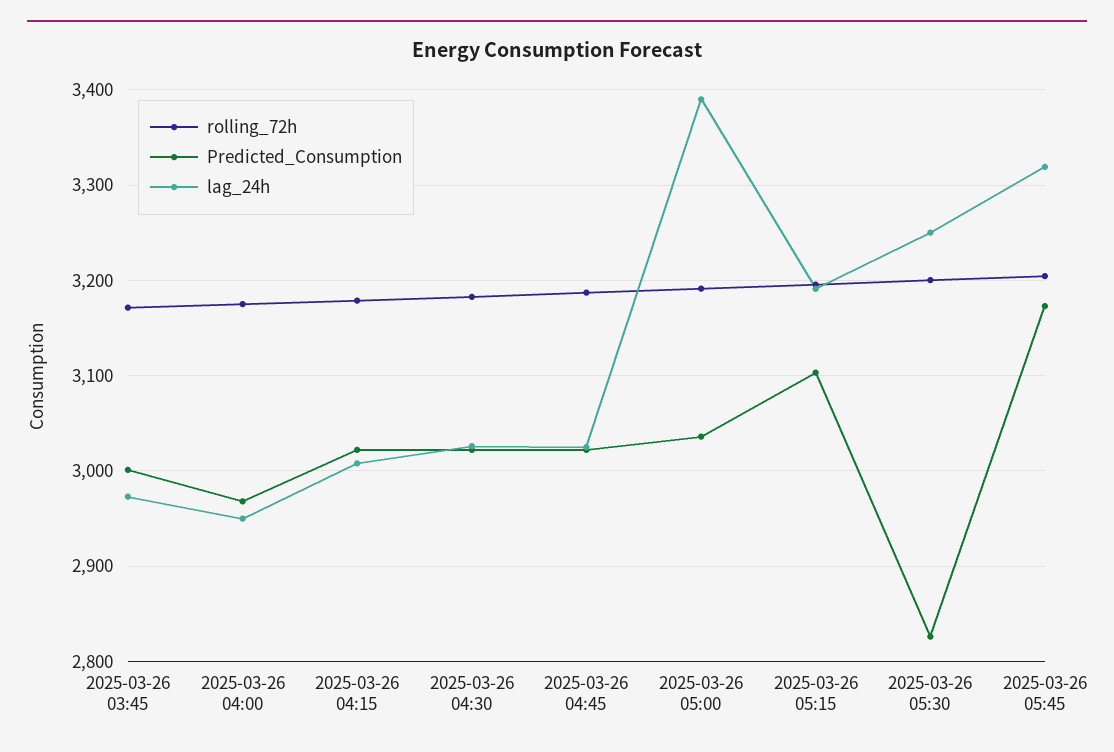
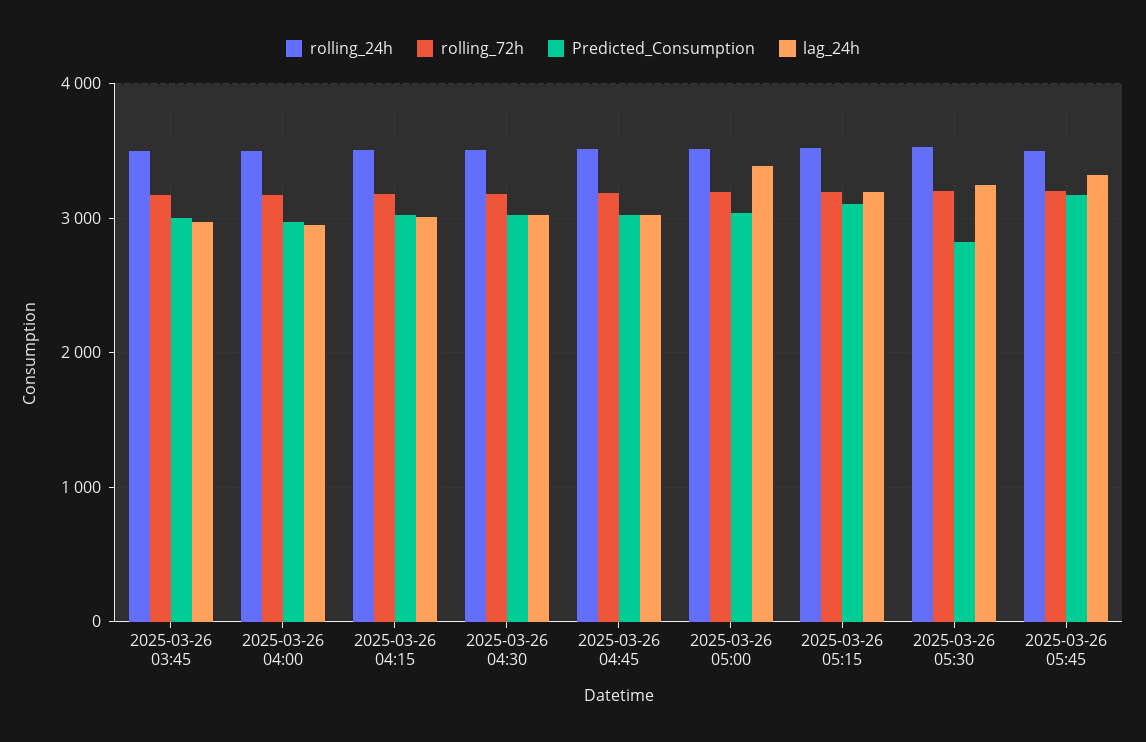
rolling_24h, 2025-03-26 03:45: none -> 3500
rolling_24h, 2025-03-26 04:00: none -> 3500
rolling_24h, 2025-03-26 04:15: none -> 3500
rolling_24h, 2025-03-26 04:30: none -> 3500
rolling_24h, 2025-03-26 04:45: none -> 3500
rolling_24h, 2025-03-26 05:00: none -> 3500
rolling_24h, 2025-03-26 05:15: none -> 3500
rolling_24h, 2025-03-26 05:30: none -> 3500
rolling_24h, 2025-03-26 05:45: none -> 3500

